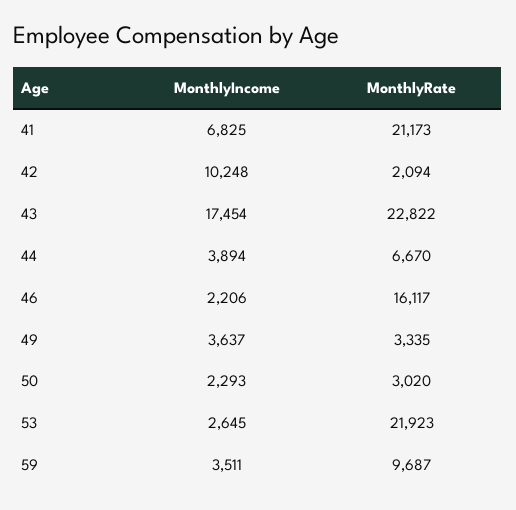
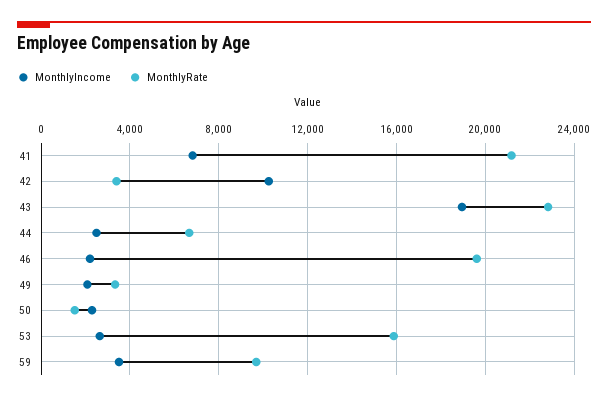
MonthlyRate, 42: 2094 -> 3500
MonthlyIncome, 43: 17454 -> 19000
MonthlyIncome, 44: 3894 -> 2500
MonthlyRate, 46: 16117 -> 19500
MonthlyIncome, 49: 3637 -> 2000
MonthlyRate, 50: 3020 -> 1500
MonthlyRate, 53: 21923 -> 16000

